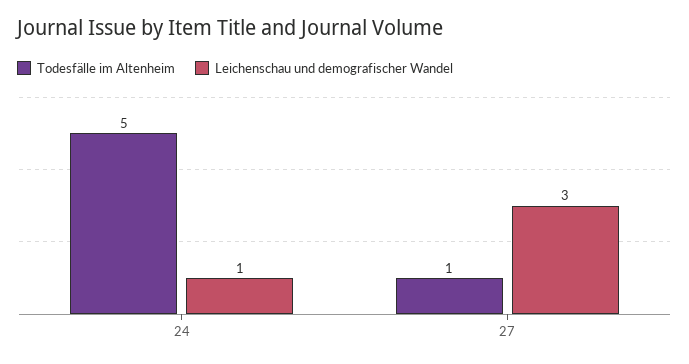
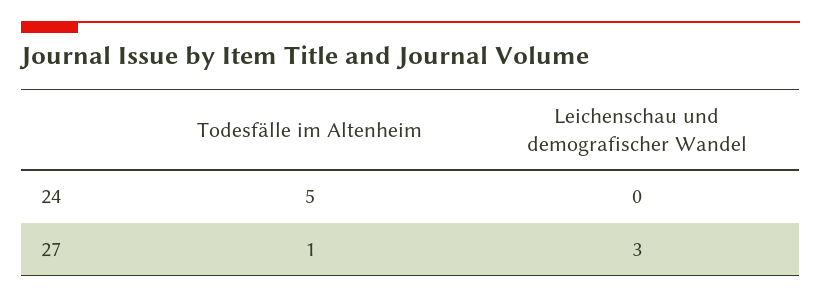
Leichenschau und demografischer Wandel, 24: 1 -> 0

